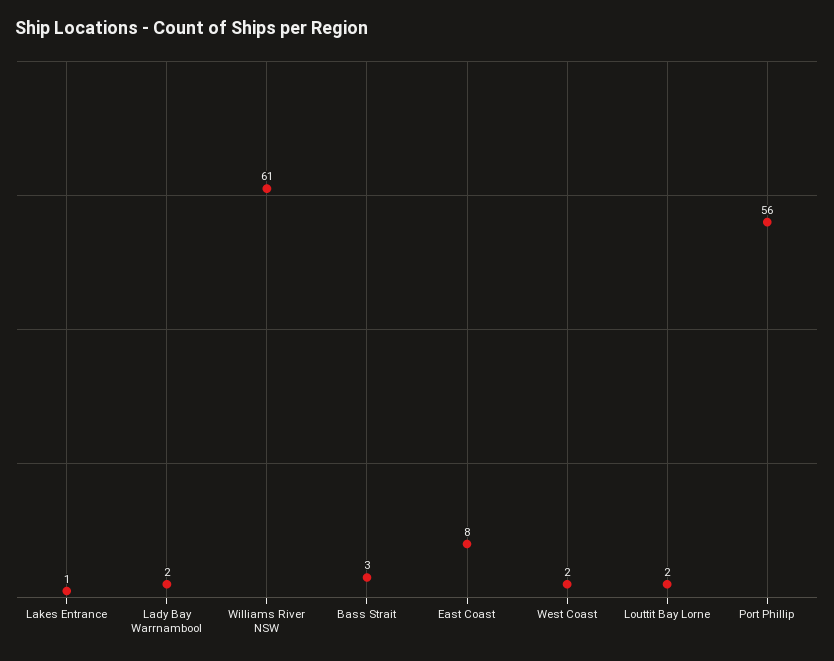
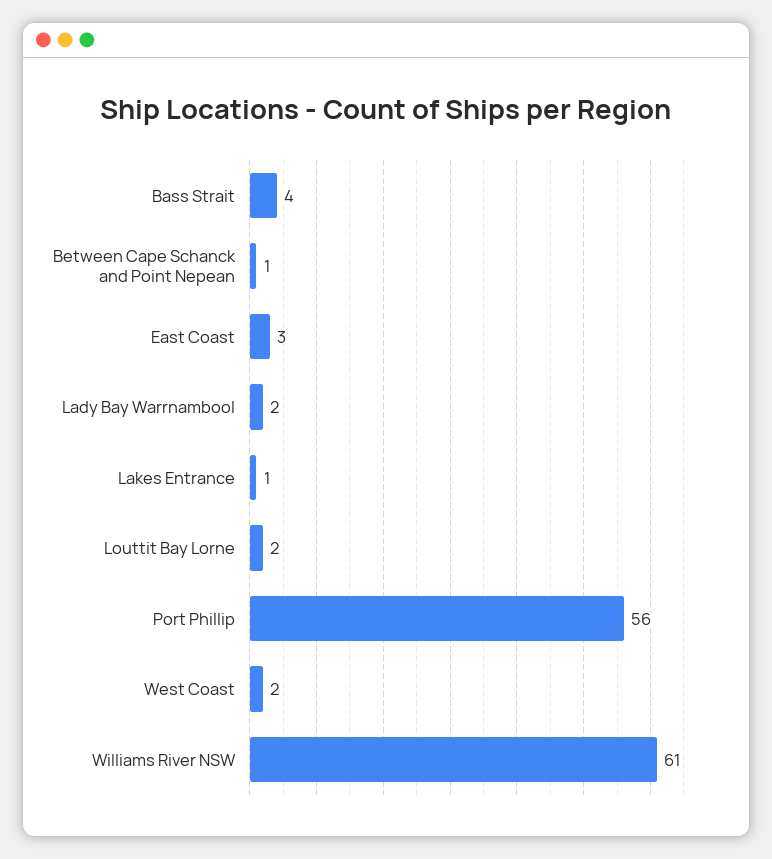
Bass Strait: 3 -> 4
East Coast: 8 -> 3
Between Cape Schanck and Point Nepean: none -> 1

